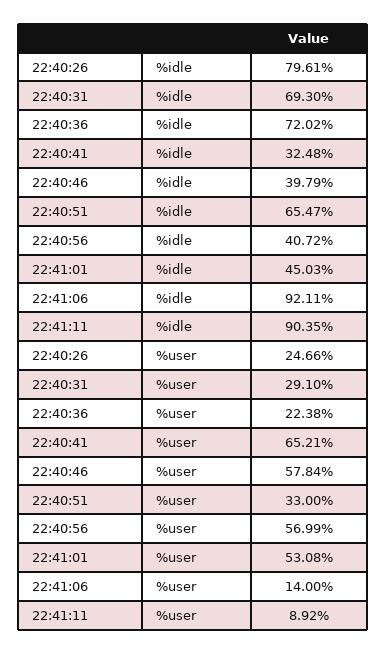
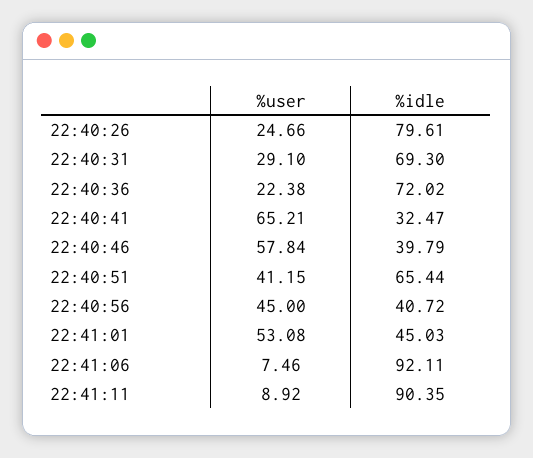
22:40:41, %idle: 32.48 -> 32.47
22:40:51, %idle: 65.47 -> 65.44
22:40:51, %user: 33 -> 41.15
22:40:56, %user: 56.99 -> 45
22:41:06, %user: 14 -> 7.46

